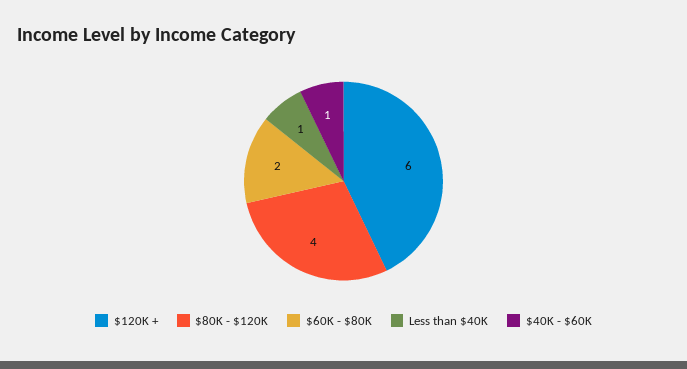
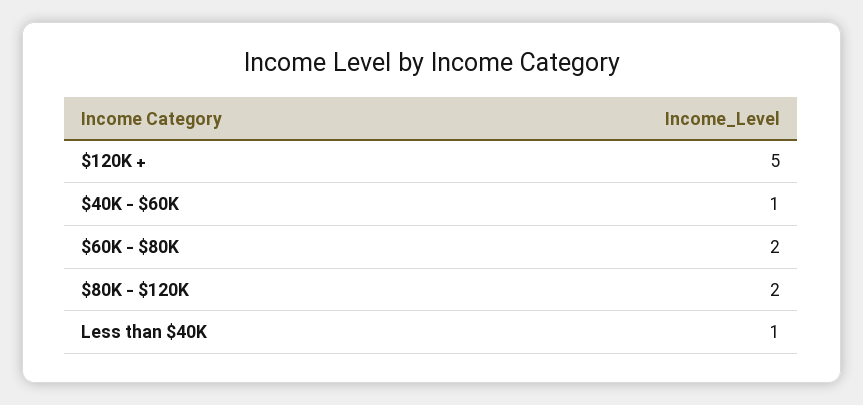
$120K +: 6 -> 5
$80K - $120K: 4 -> 2

